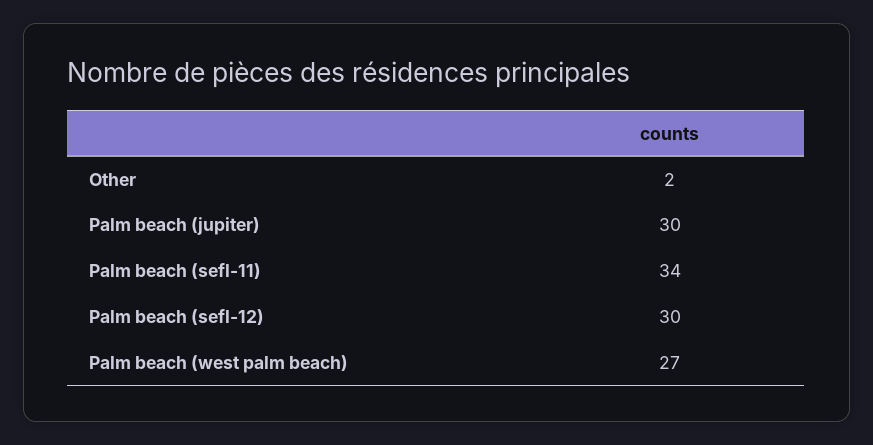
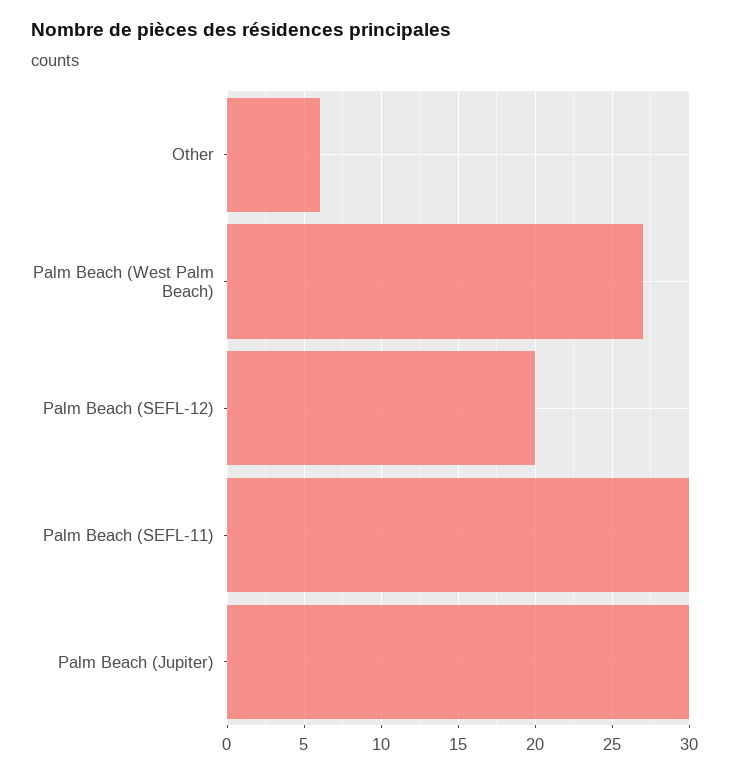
Other: 2 -> 6
Palm beach (sefl-11): 34 -> 30
Palm beach (sefl-12): 30 -> 20

